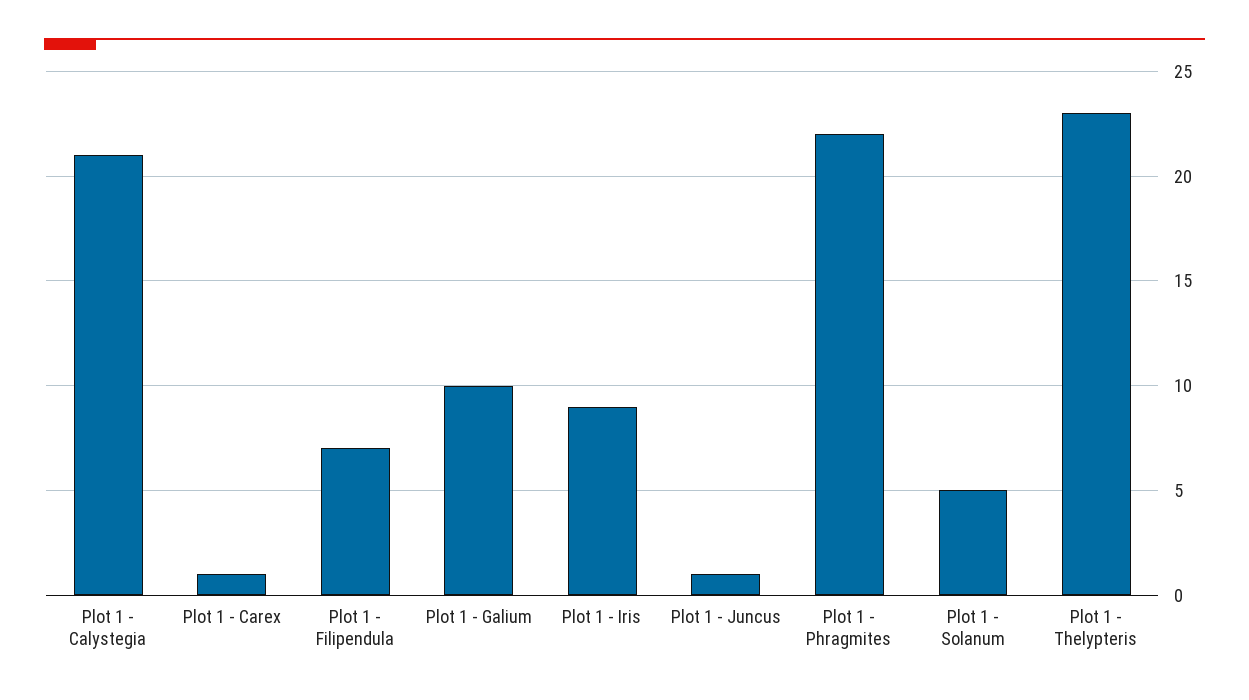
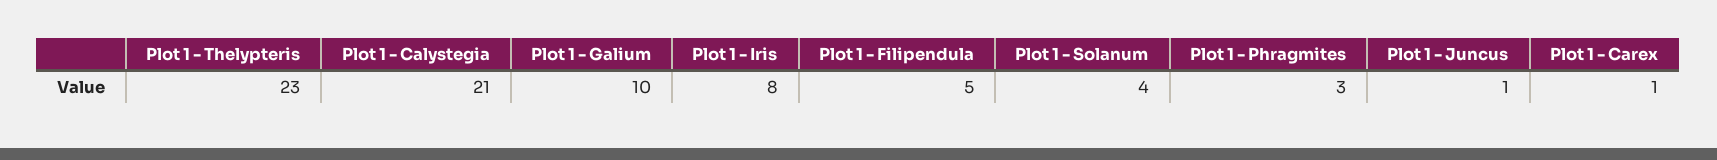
Plot 1 - Filipendula: 7 -> 5
Plot 1 - Iris: 9 -> 8
Plot 1 - Phragmites: 22 -> 3
Plot 1 - Solanum: 5 -> 4

